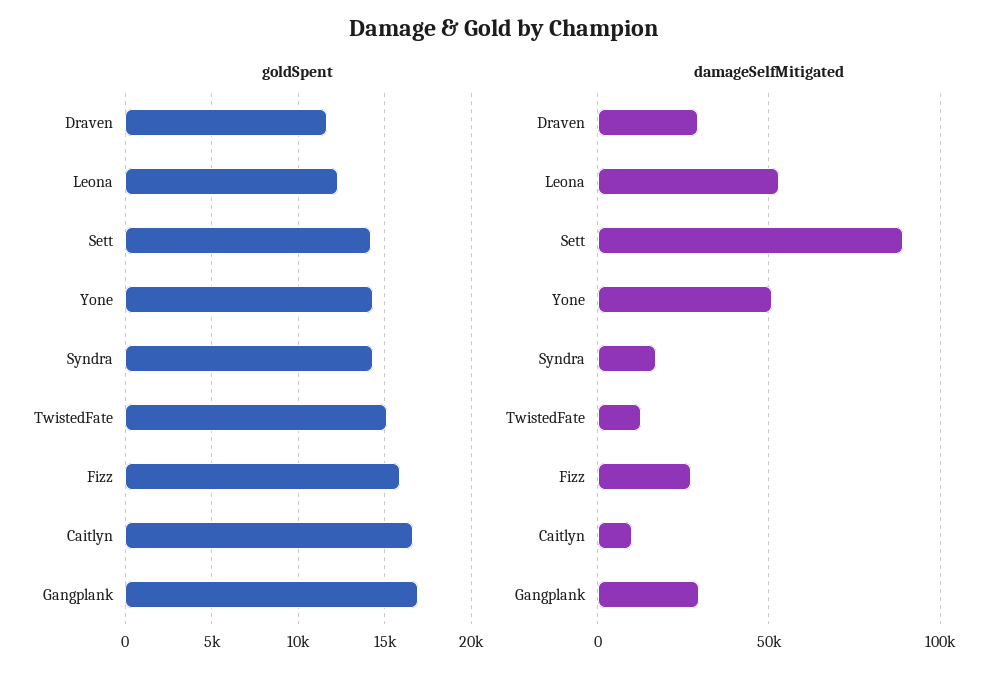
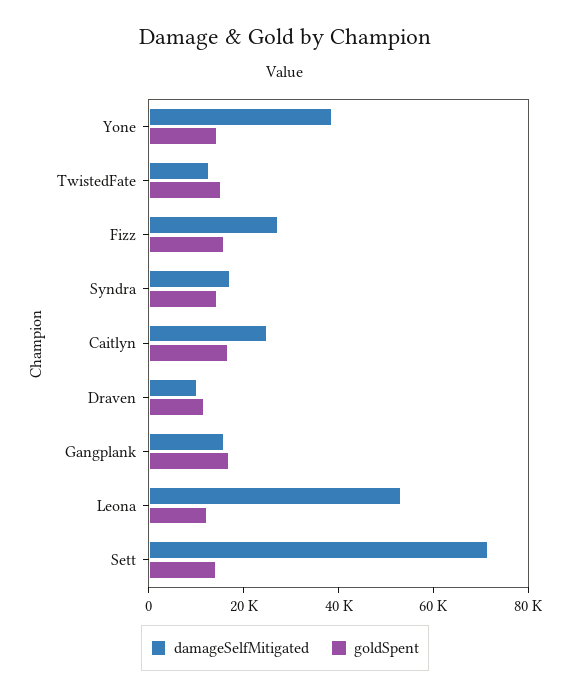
damageSelfMitigated, Draven: 30000 -> 10000
damageSelfMitigated, Sett: 90000 -> 70000
damageSelfMitigated, Yone: 50000 -> 40000
damageSelfMitigated, Caitlyn: 10000 -> 25000
damageSelfMitigated, Gangplank: 30000 -> 15000

